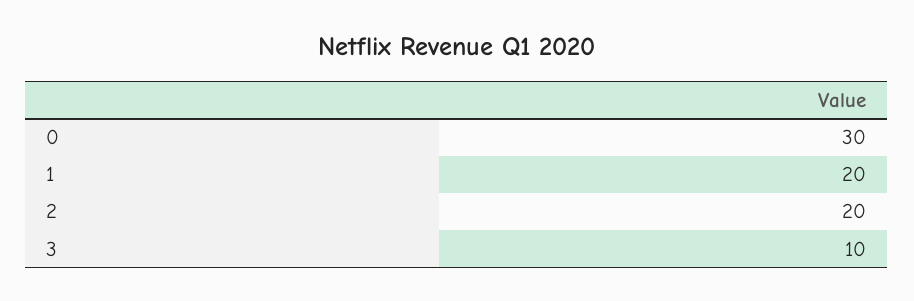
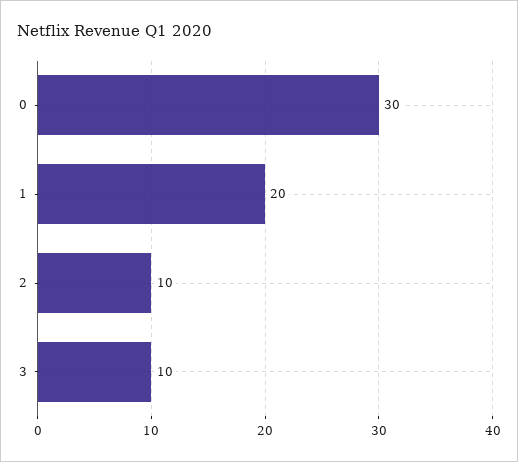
2: 20 -> 10

